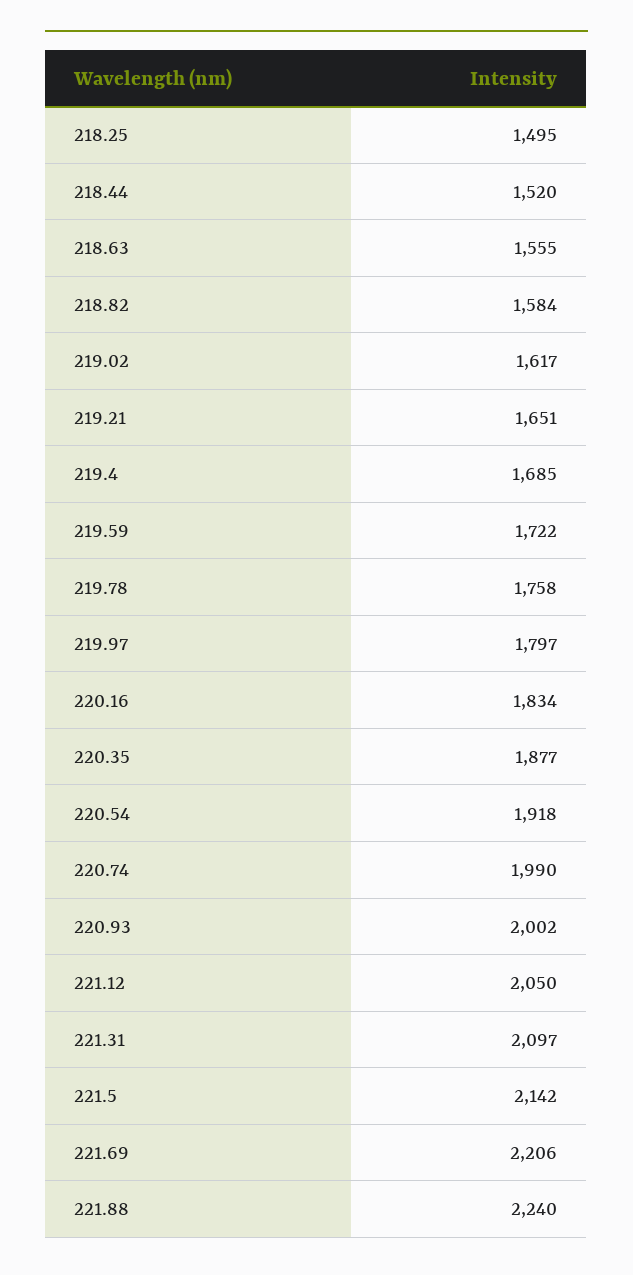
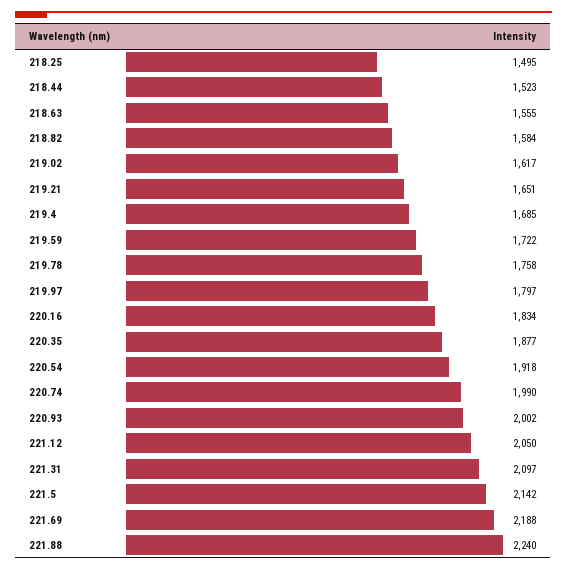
218.44: 1520 -> 1523
221.69: 2206 -> 2188

